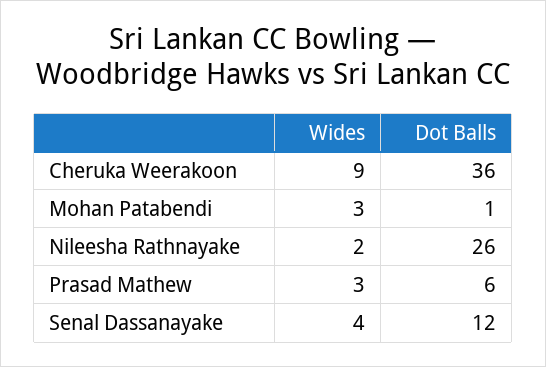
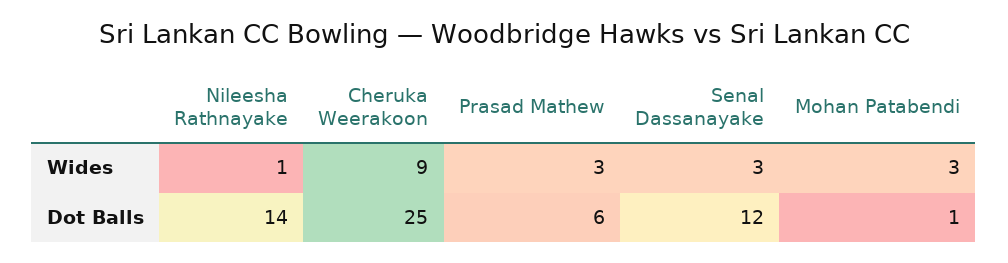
Dot Balls, Cheruka Weerakoon: 36 -> 25
Wides, Nileesha Rathnayake: 2 -> 1
Dot Balls, Nileesha Rathnayake: 26 -> 14
Wides, Senal Dassanayake: 4 -> 3

